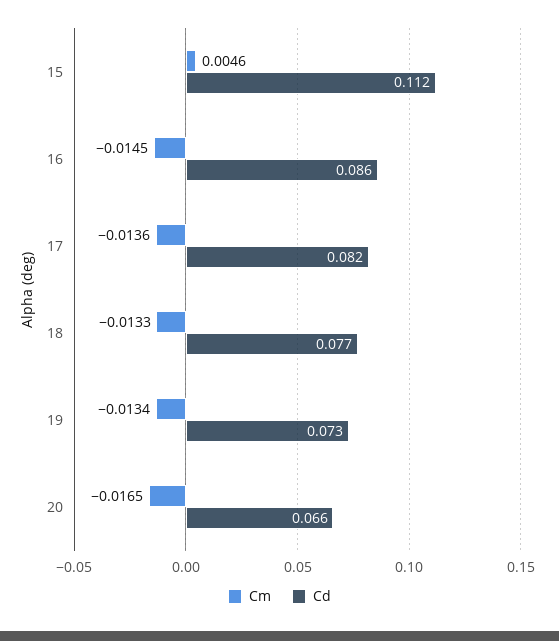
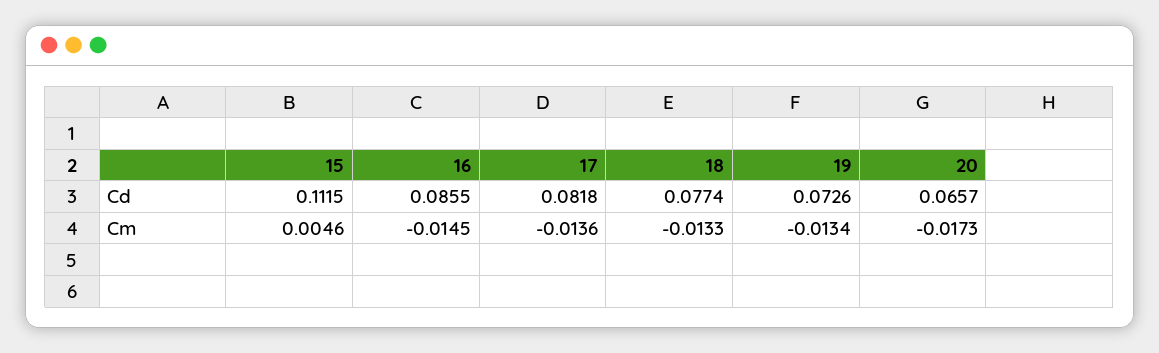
Cm, 20: -0.0165 -> -0.0173

